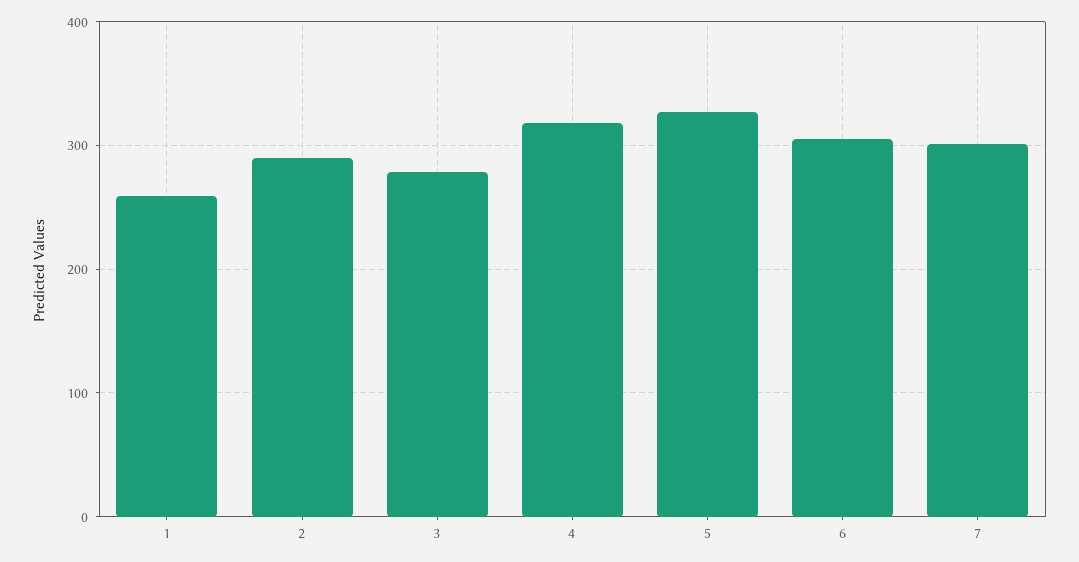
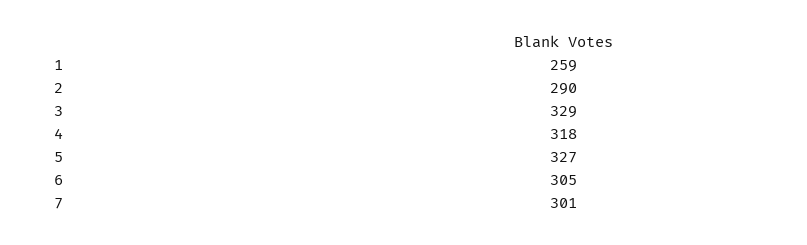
3: 280 -> 329

